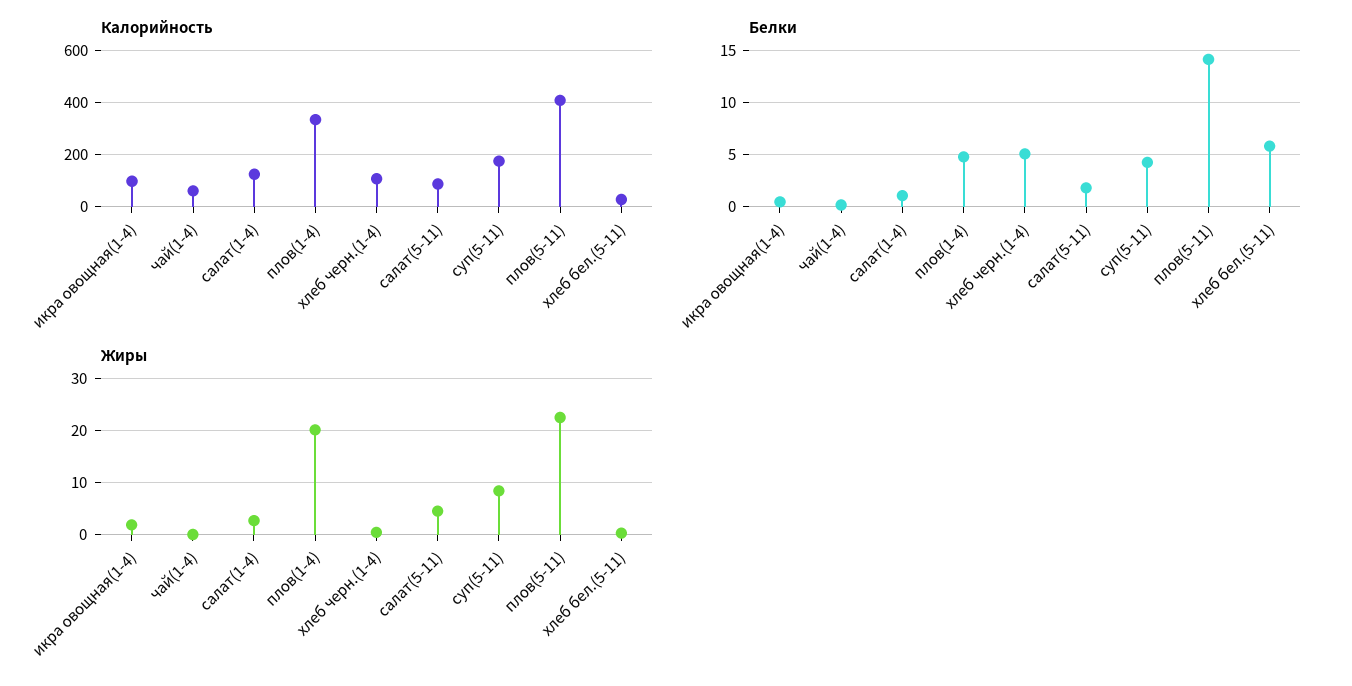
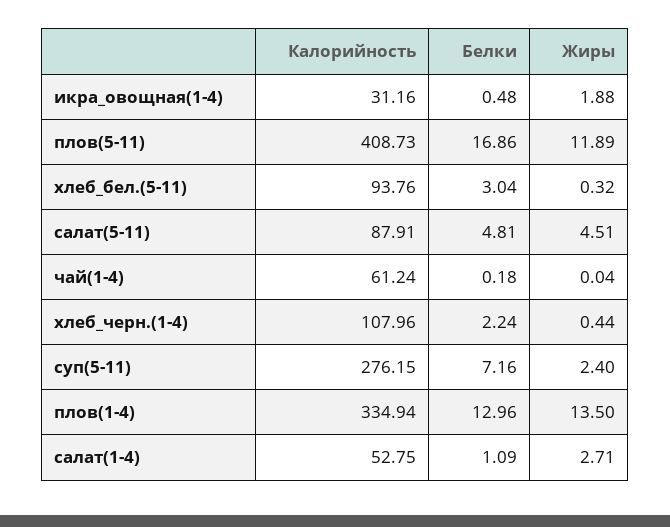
Калорийность, икра овощная(1-4): 100 -> 31.16
Калорийность, салат(1-4): 125 -> 52.75
Калорийность, суп(5-11): 175 -> 276.15
Калорийность, хлеб бел.(5-11): 25 -> 93.76
Белки, плов(1-4): 5 -> 12.96
Белки, хлеб черн.(1-4): 5 -> 2.24
Белки, салат(5-11): 2 -> 4.81
Белки, суп(5-11): 4 -> 7.16
Белки, плов(5-11): 14 -> 16.86
Белки, хлеб бел.(5-11): 6 -> 3.04
Жиры, плов(1-4): 20 -> 13.5
Жиры, суп(5-11): 8 -> 2.4
Жиры, плов(5-11): 22 -> 11.89

